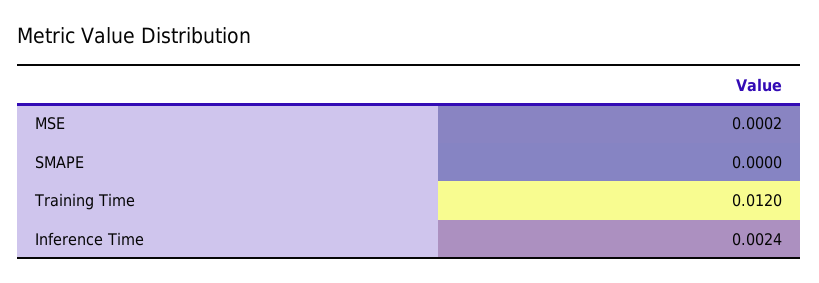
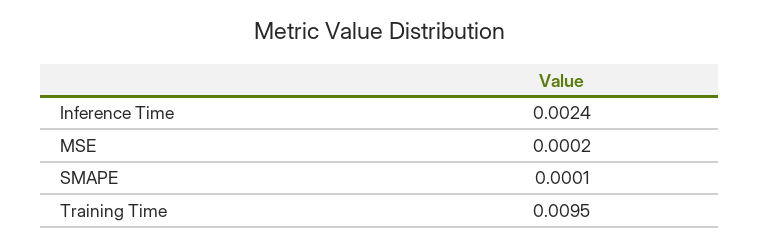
SMAPE: 0 -> 0.0001
Training Time: 0.012 -> 0.0095

